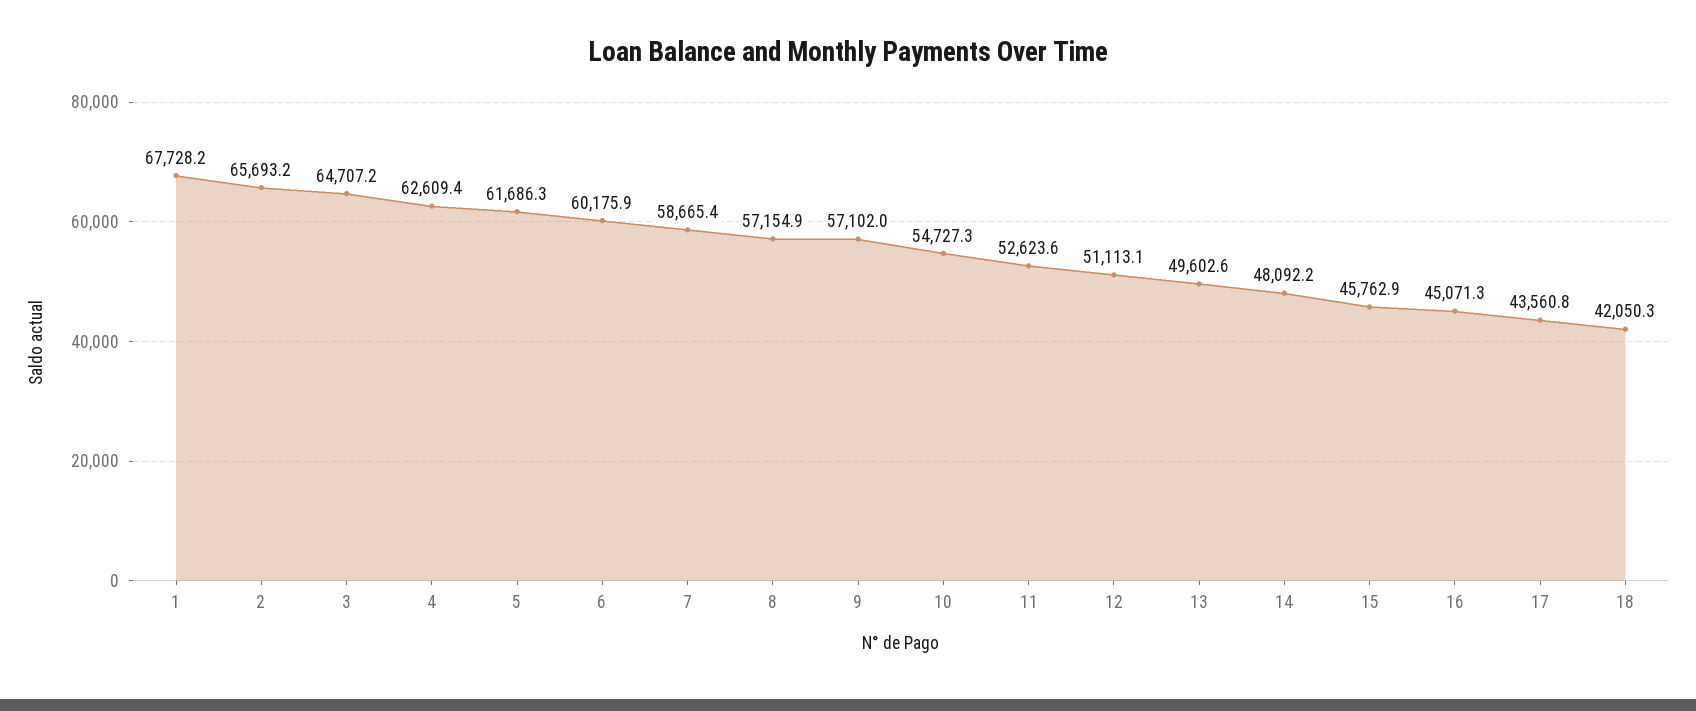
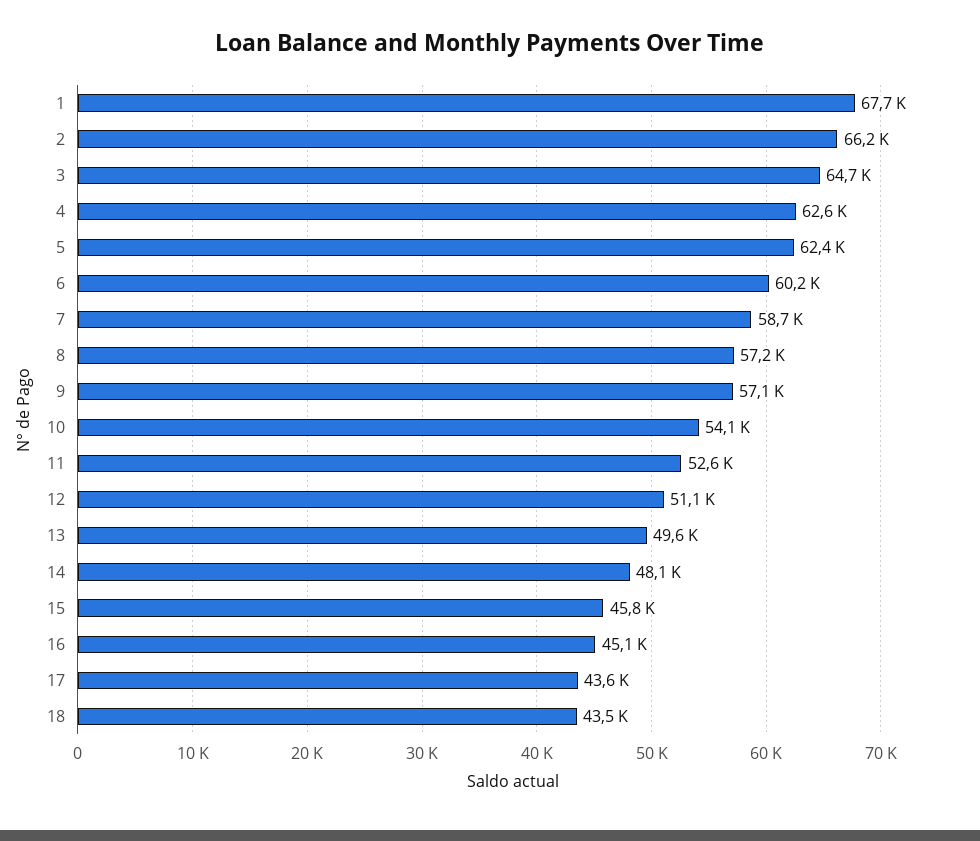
2: 65693.2 -> 66200
5: 61686.3 -> 62400
10: 54727.3 -> 54100
18: 42050.3 -> 43500

